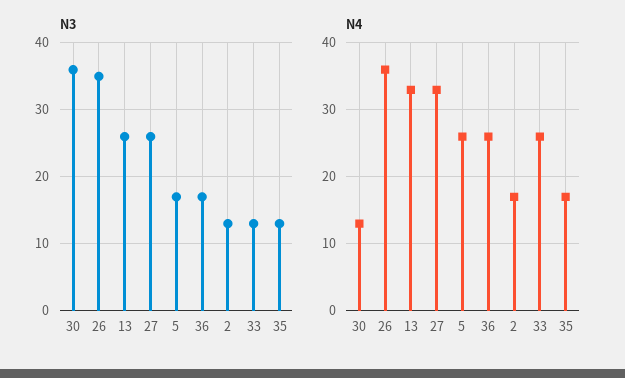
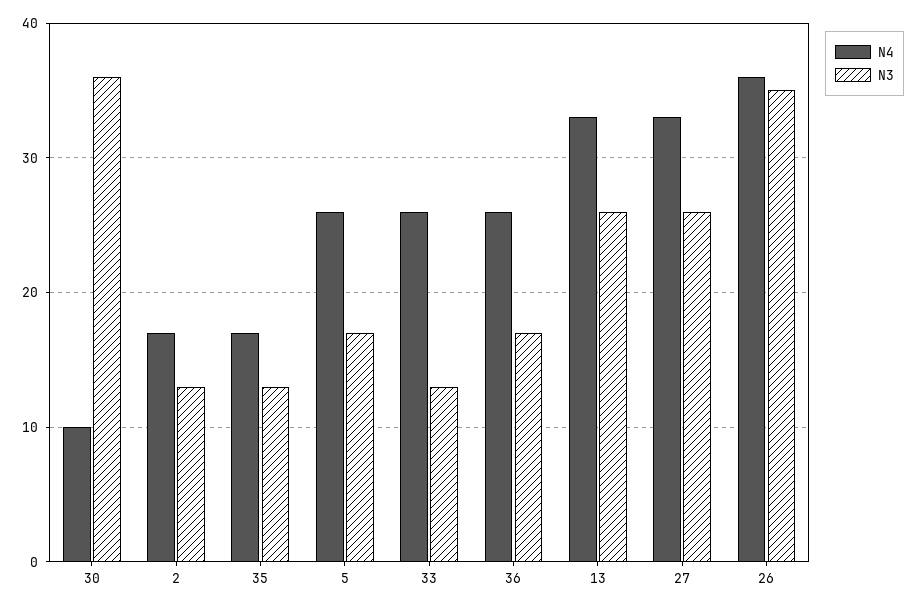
N4, 30: 13 -> 10

